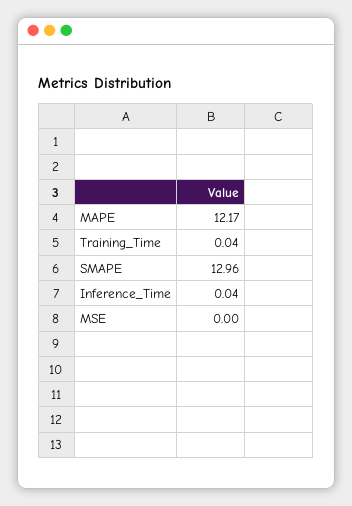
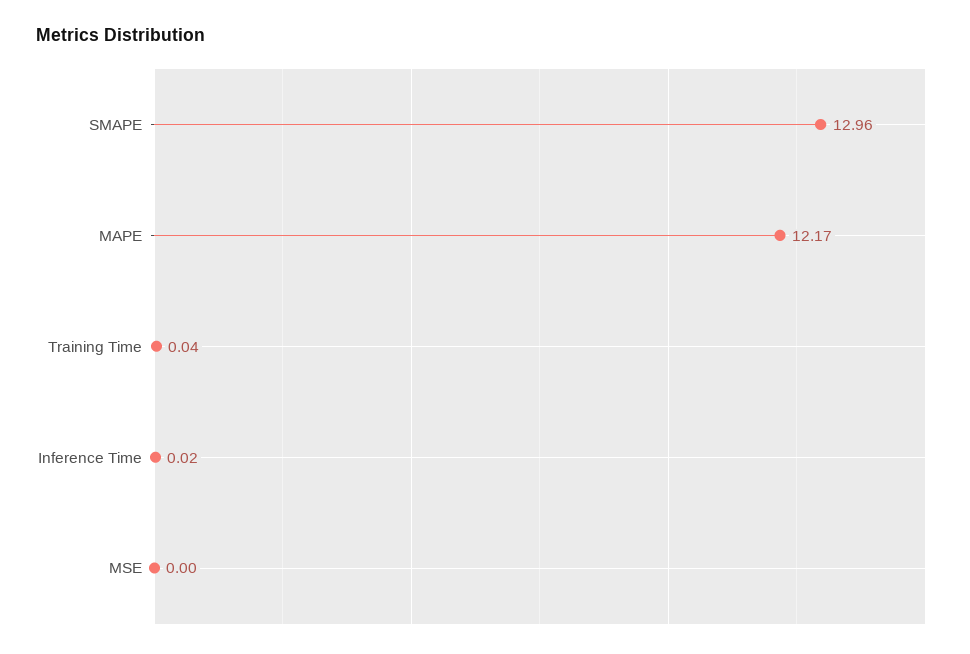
Inference_Time: 0.04 -> 0.02

